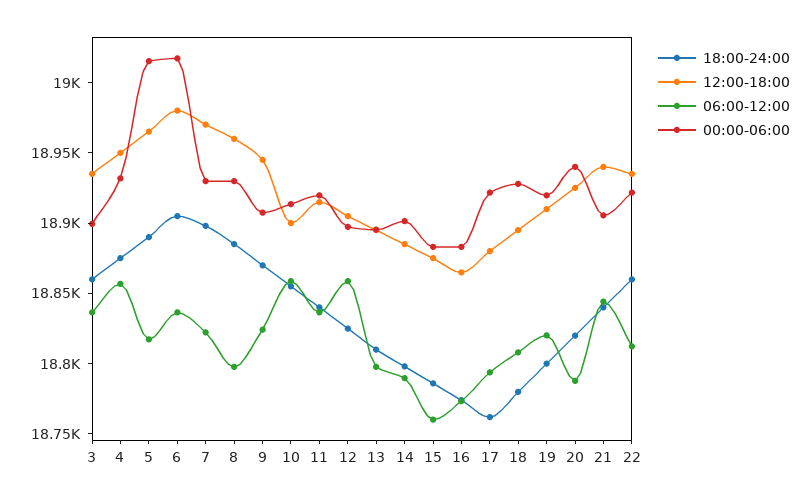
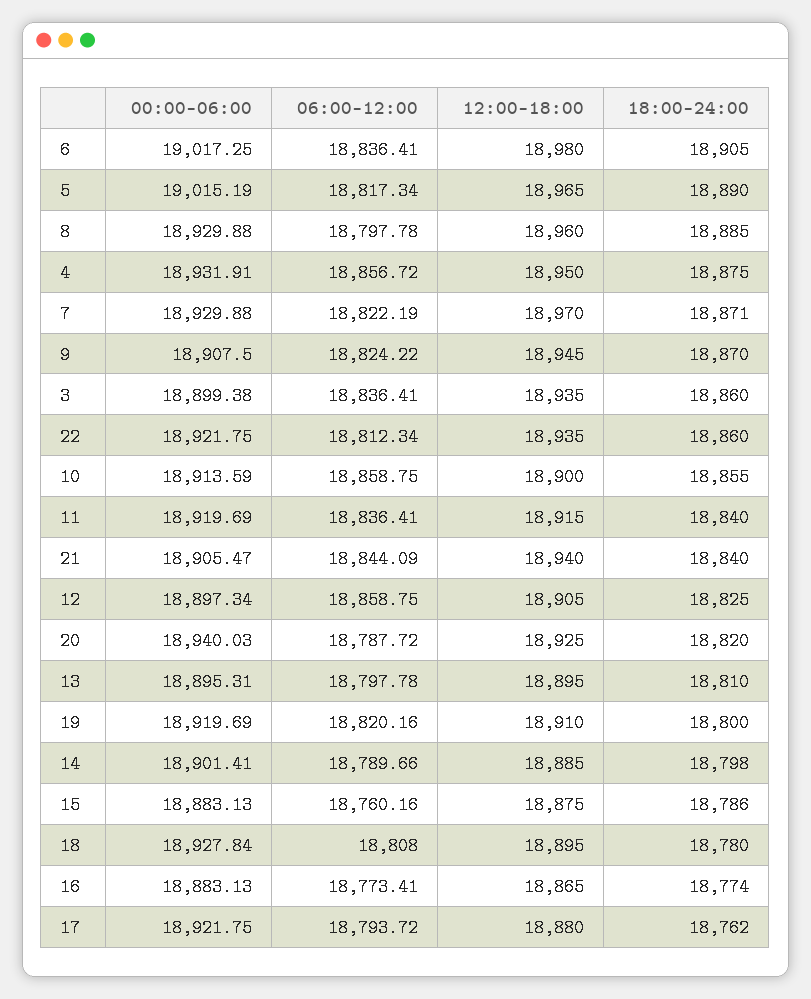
18:00-24:00, 7: 18900 -> 18871

